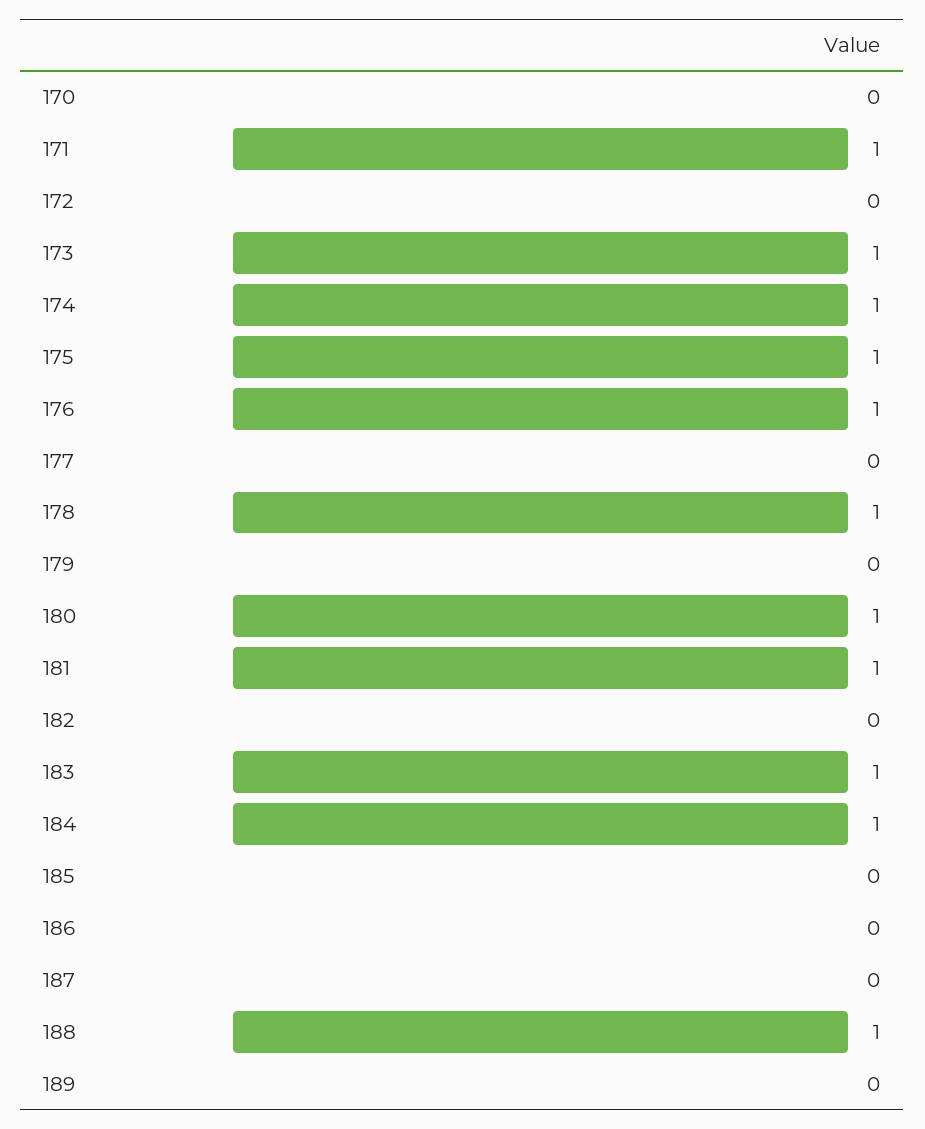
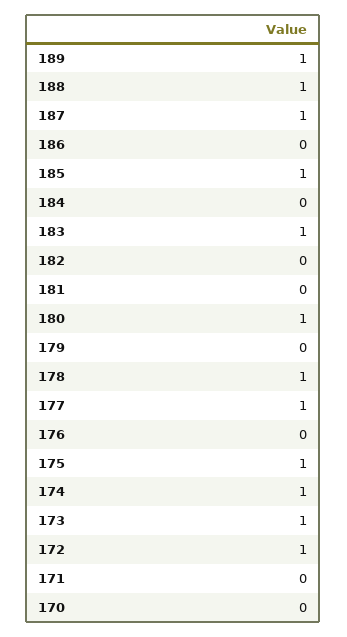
171: 1 -> 0
172: 0 -> 1
176: 1 -> 0
177: 0 -> 1
181: 1 -> 0
184: 1 -> 0
185: 0 -> 1
187: 0 -> 1
189: 0 -> 1

